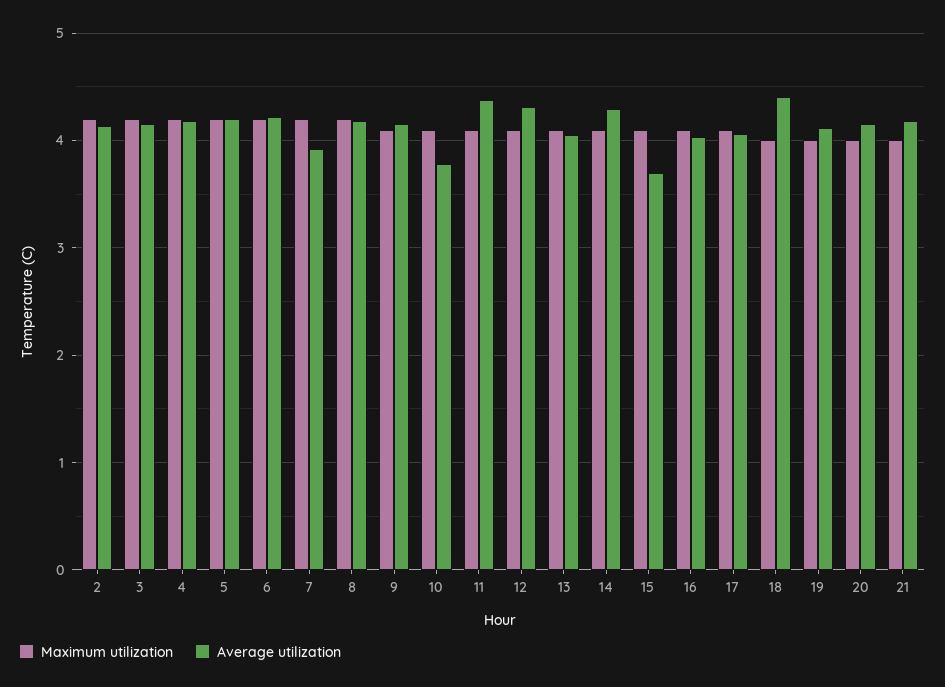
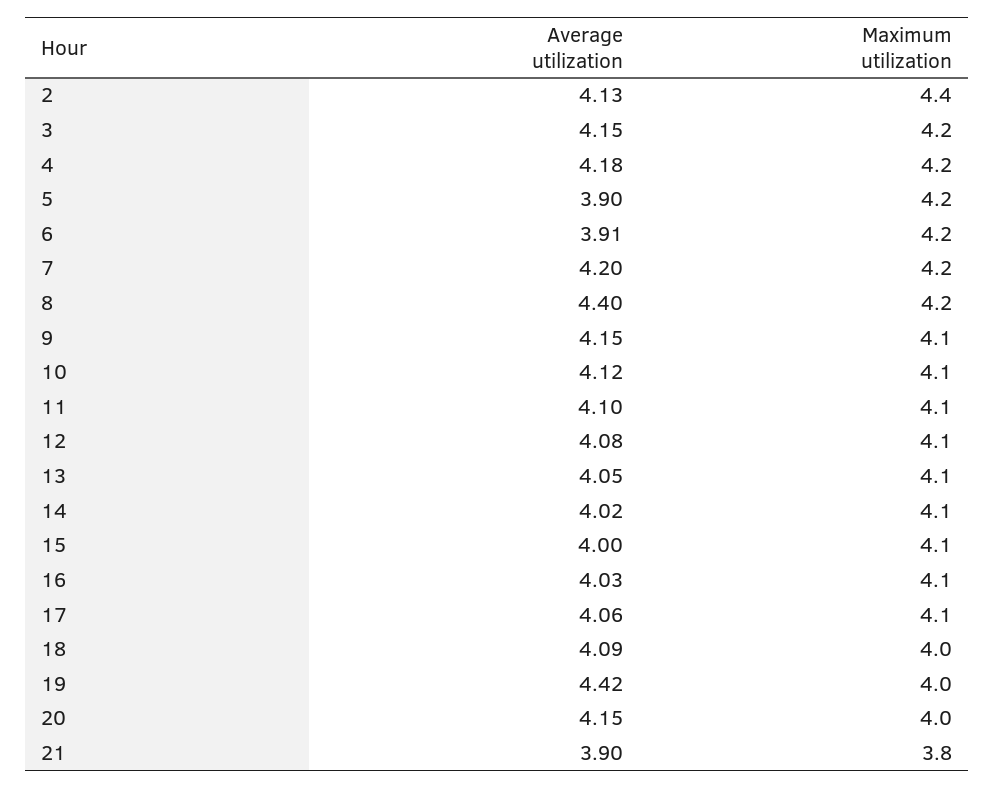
Maximum utilization, 2: 4.2 -> 4.4
Average utilization, 5: 4.2 -> 3.9
Average utilization, 6: 4.2 -> 3.91
Average utilization, 7: 3.9 -> 4.2
Average utilization, 8: 4.2 -> 4.4
Average utilization, 10: 3.8 -> 4.12
Average utilization, 11: 4.4 -> 4.1
Average utilization, 12: 4.3 -> 4.08
Average utilization, 14: 4.3 -> 4.02
Average utilization, 15: 3.7 -> 4
Average utilization, 18: 4.4 -> 4.09
Average utilization, 19: 4.1 -> 4.42
Maximum utilization, 21: 4 -> 3.8
Average utilization, 21: 4.2 -> 3.9

